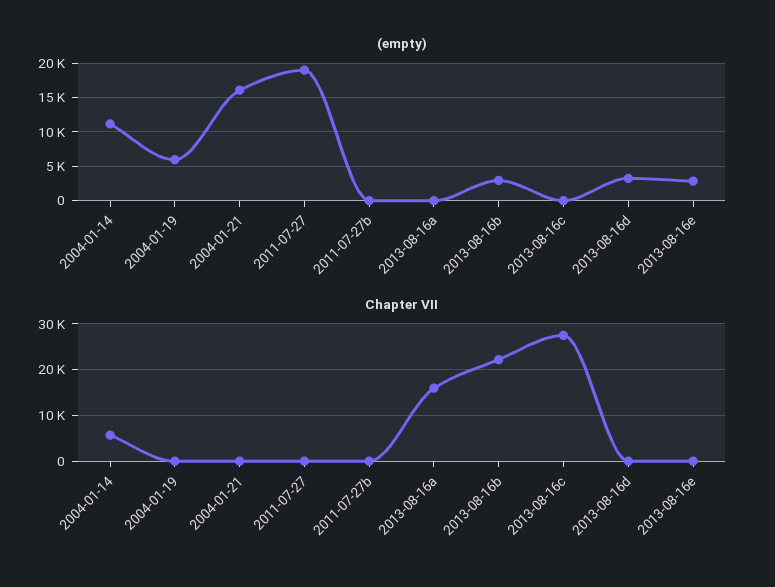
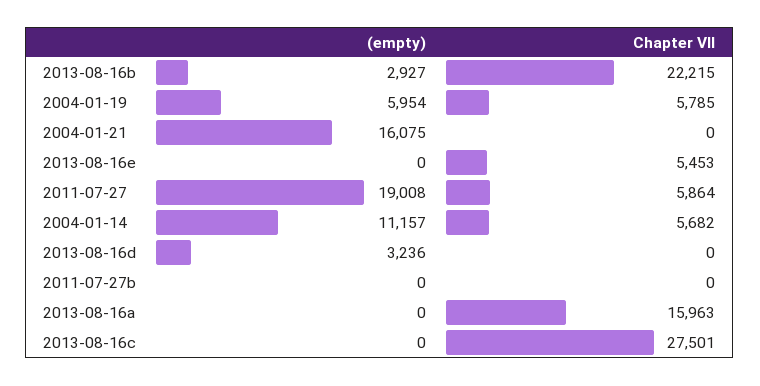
(empty), 2013-08-16e: 3000 -> 0
Chapter VII, 2004-01-19: 0 -> 5785
Chapter VII, 2011-07-27: 0 -> 5864
Chapter VII, 2013-08-16e: 0 -> 5453

